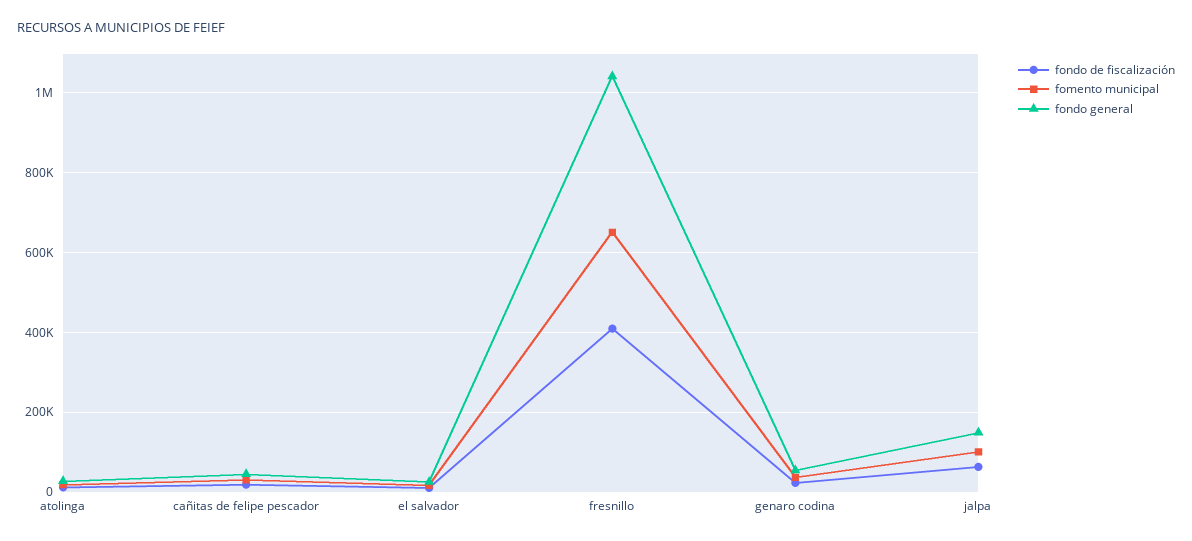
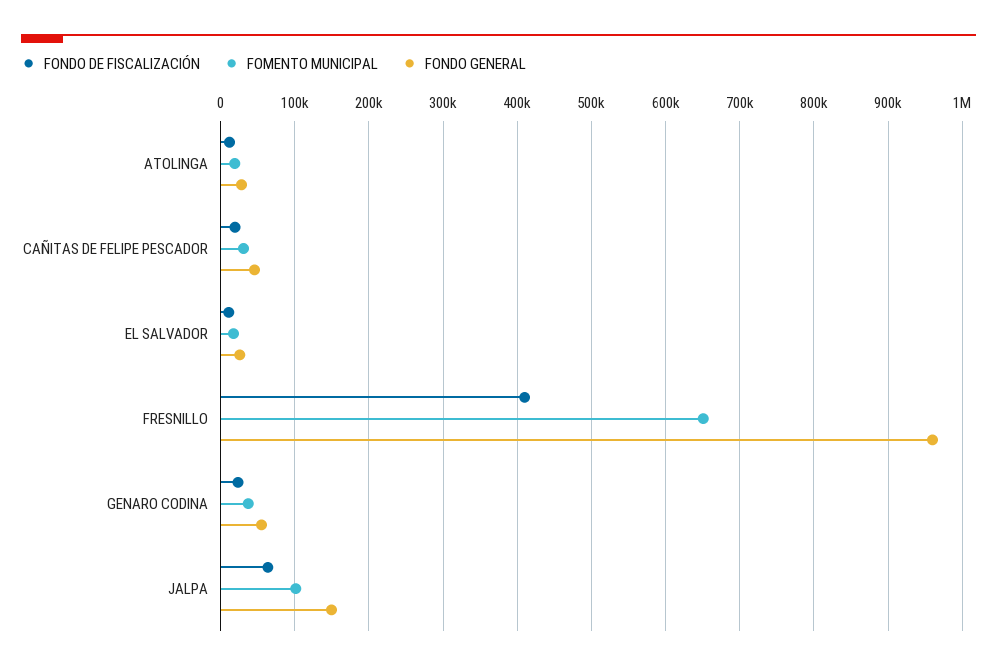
fondo general, fresnillo: 1040000 -> 960000

